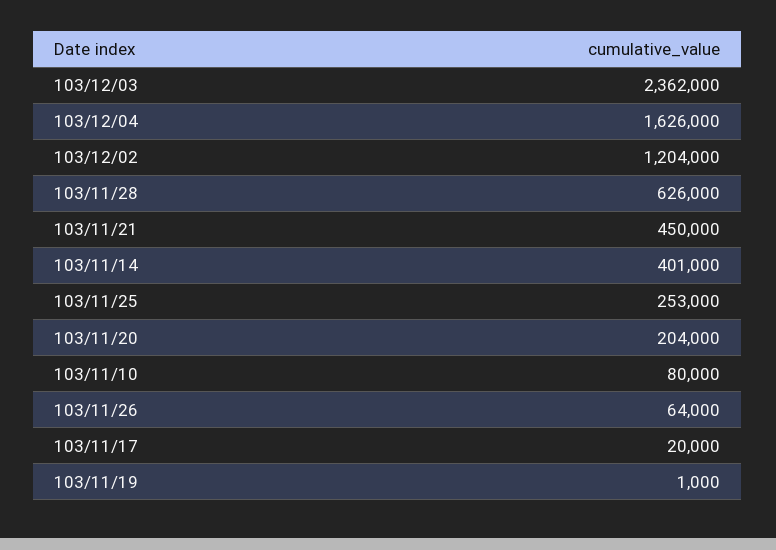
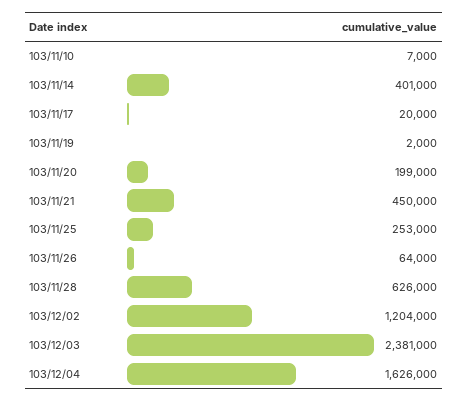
103/12/03: 2362000 -> 2381000
103/11/20: 204000 -> 199000
103/11/10: 80000 -> 7000
103/11/19: 1000 -> 2000

